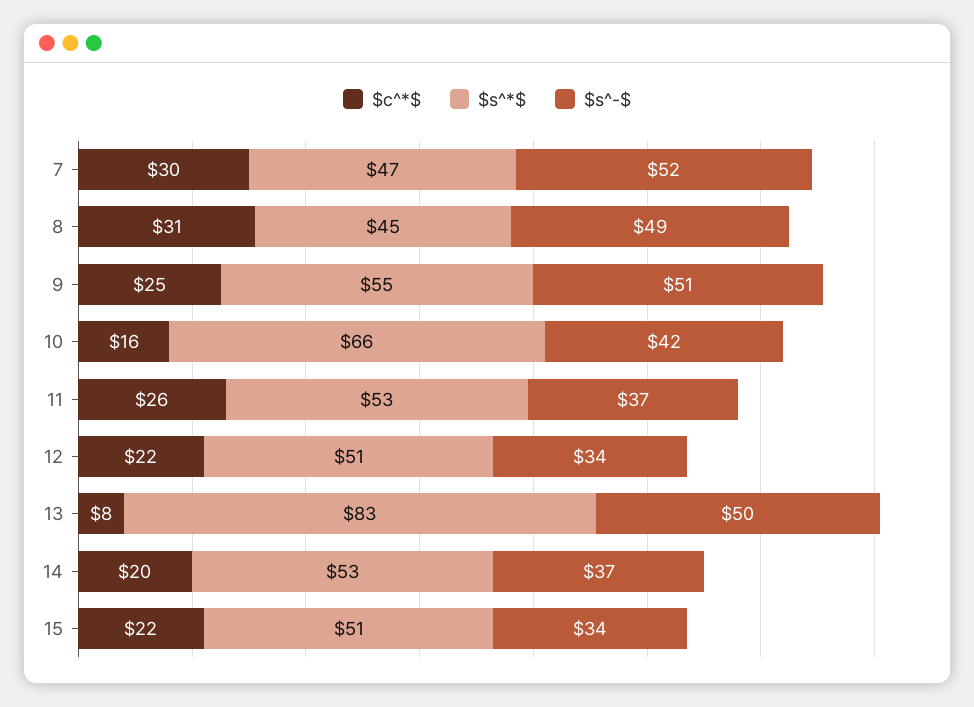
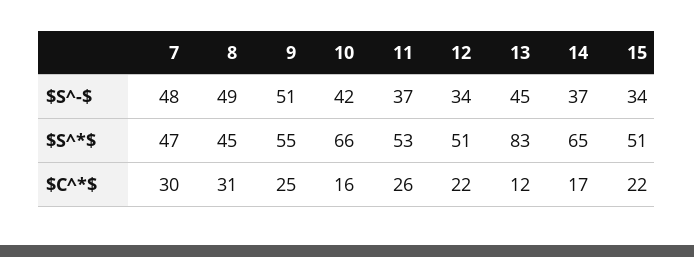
$s^-$, 7: 52 -> 48
$c^*$, 13: 8 -> 12
$s^-$, 13: 50 -> 45
$c^*$, 14: 20 -> 17
$s^*$, 14: 53 -> 65

